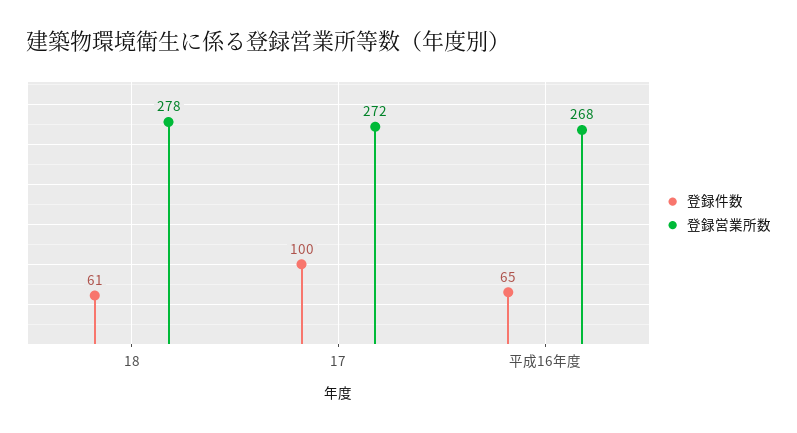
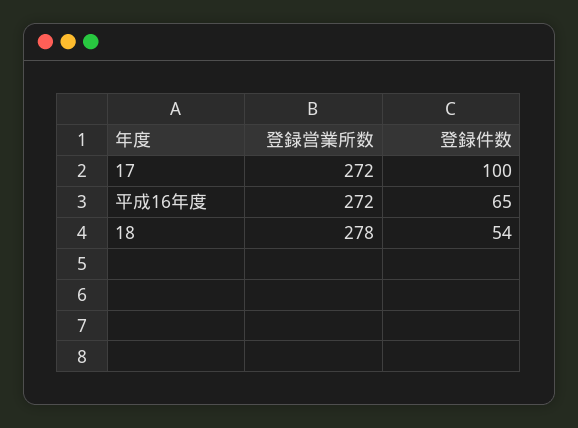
登録件数, 18: 61 -> 54
登録営業所数, 平成16年度: 268 -> 272

